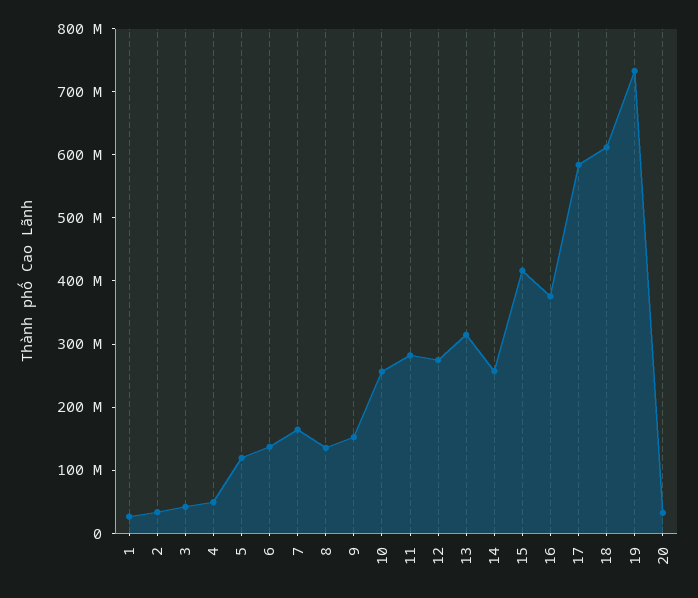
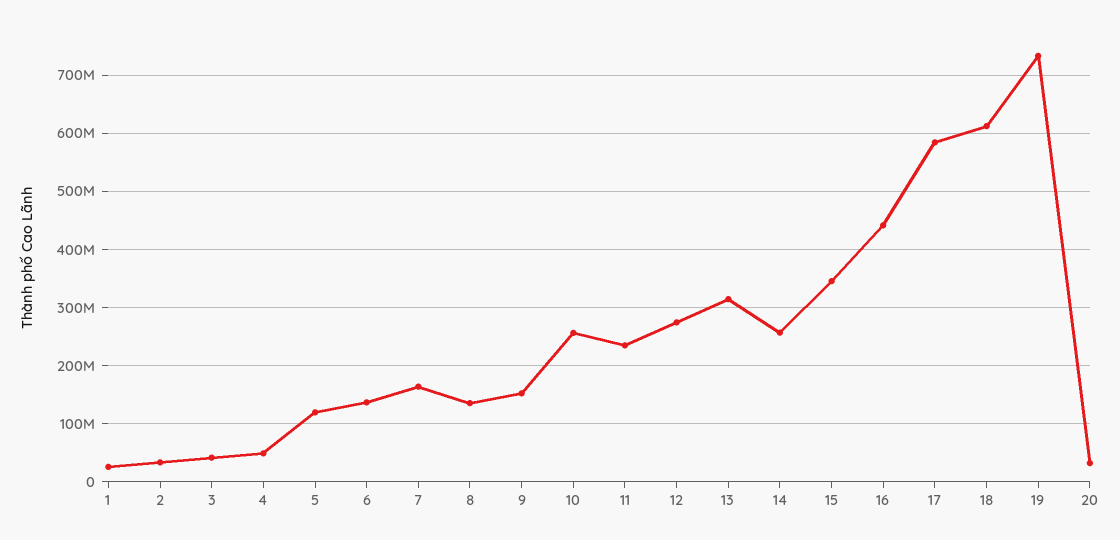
11: 280000000 -> 240000000
15: 420000000 -> 340000000
16: 380000000 -> 440000000

